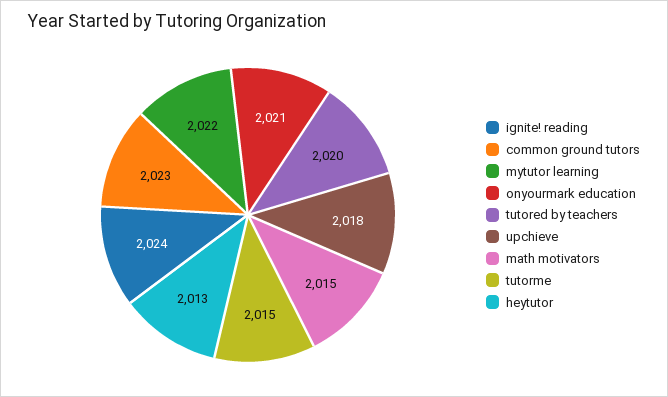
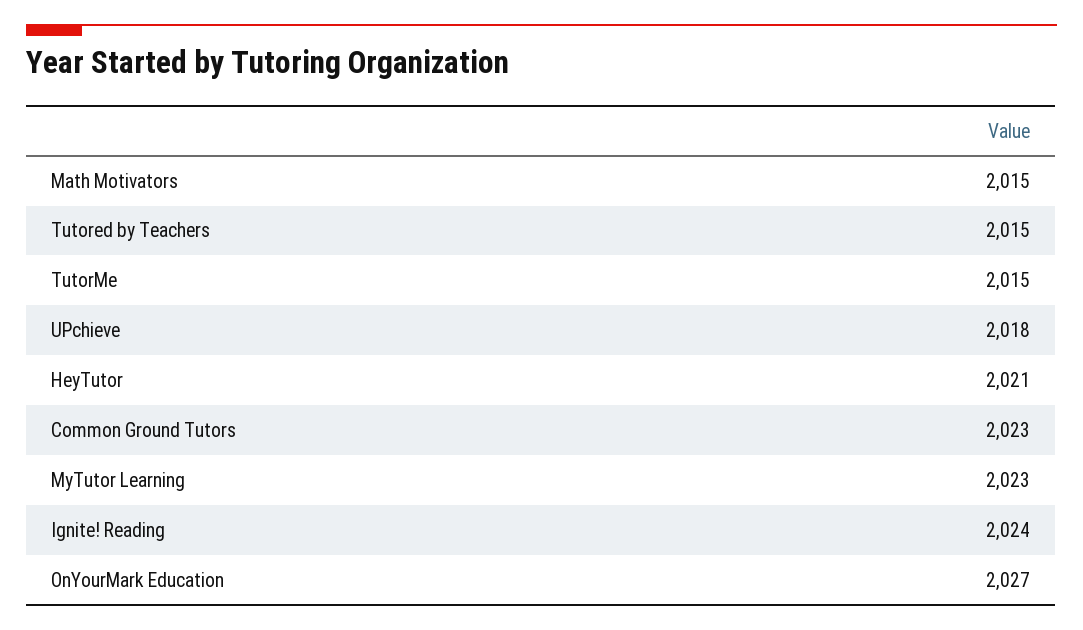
mytutor learning: 2022 -> 2023
onyourmark education: 2021 -> 2027
tutored by teachers: 2020 -> 2015
heytutor: 2013 -> 2021

